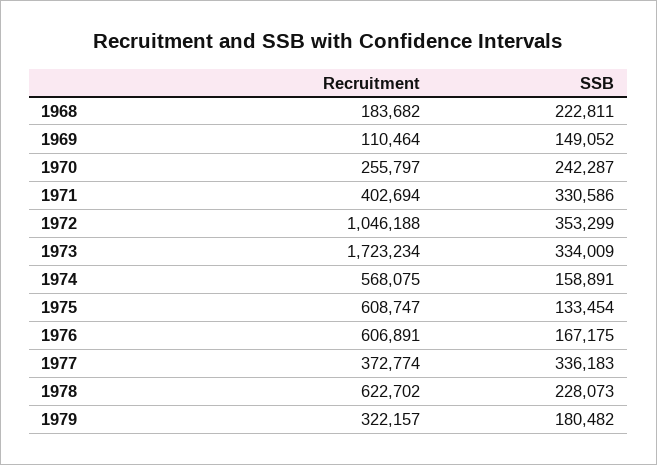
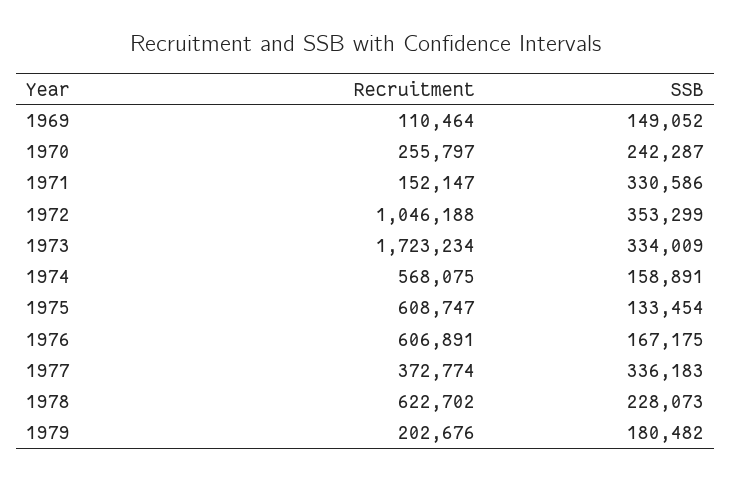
Recruitment, 1968: 183682 -> none
SSB, 1968: 222811 -> none
Recruitment, 1971: 402694 -> 152147
Recruitment, 1979: 322157 -> 202676

